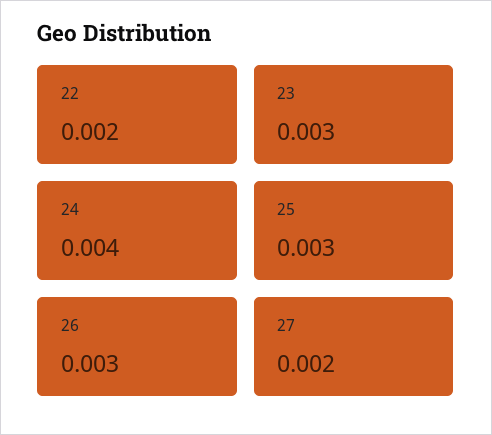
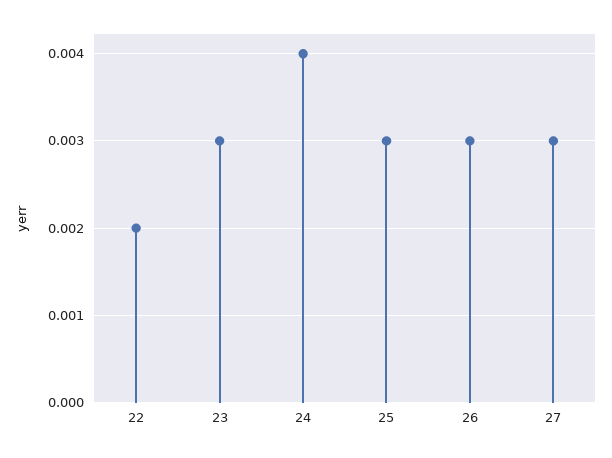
27: 0.002 -> 0.003

